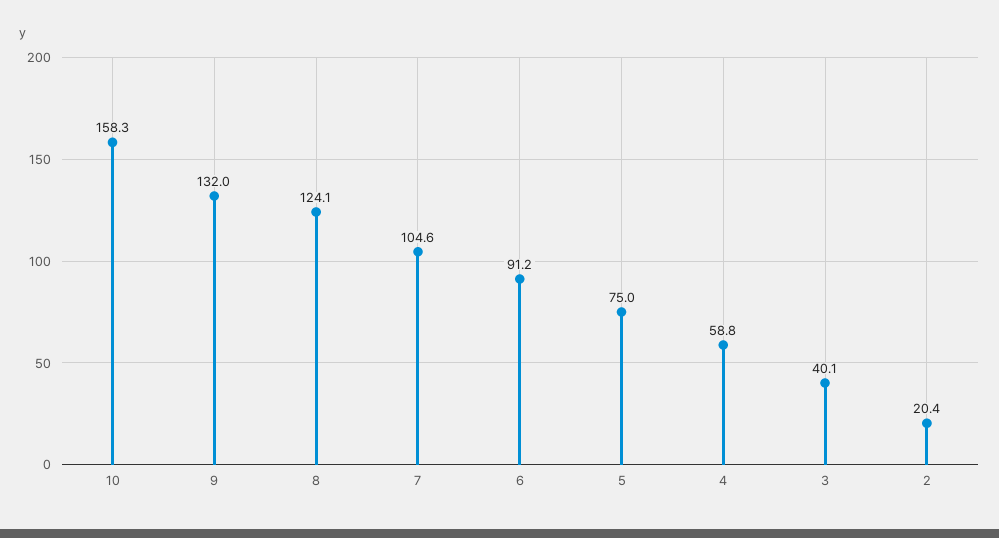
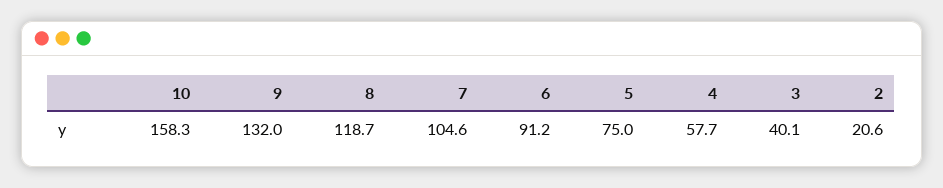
8: 124.1 -> 118.7
4: 58.8 -> 57.7
2: 20.4 -> 20.6

